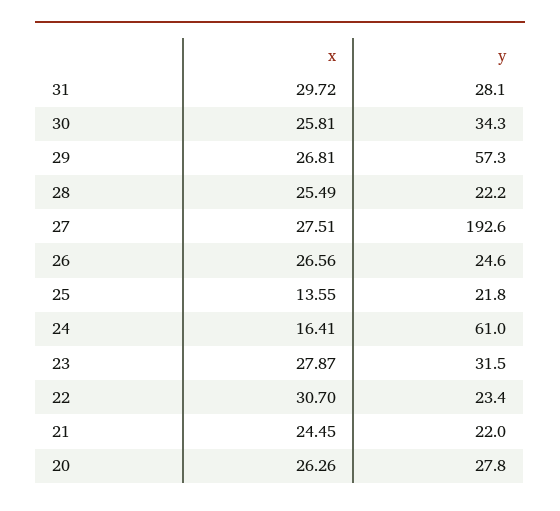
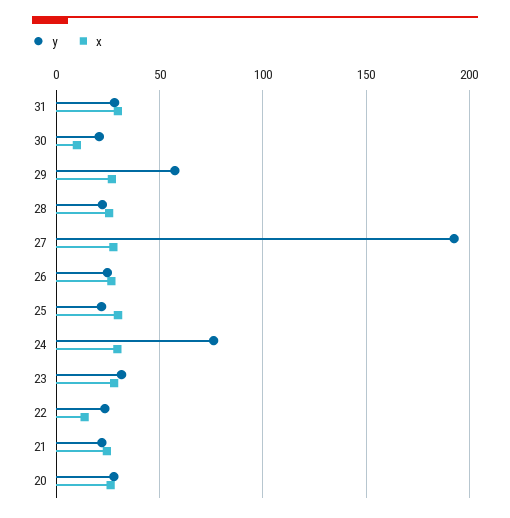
x, 30: 25.81 -> 10
y, 30: 34.3 -> 20
x, 25: 13.55 -> 30
x, 24: 16.41 -> 30
y, 24: 61 -> 75
x, 22: 30.7 -> 15

